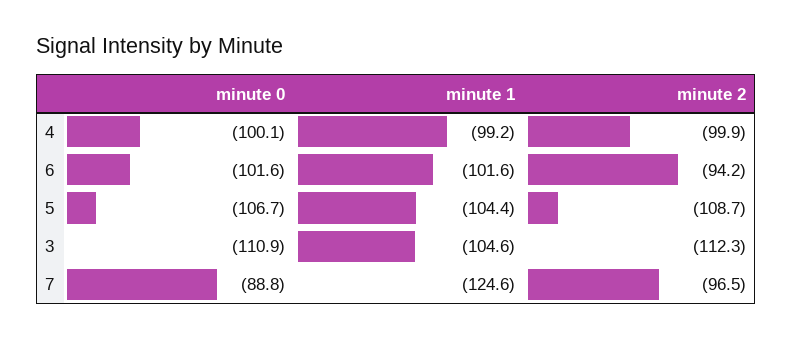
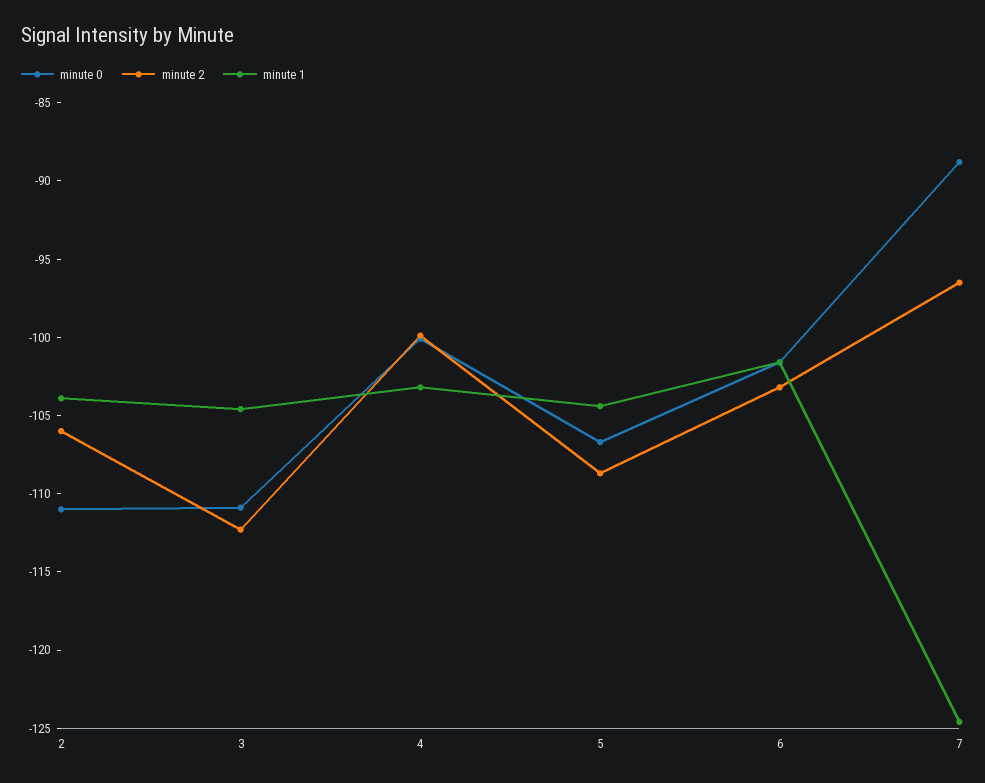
minute 1, 4: -99.2 -> -103
minute 2, 6: -94.2 -> -103
minute 0, 2: none -> -111
minute 2, 2: none -> -106
minute 1, 2: none -> -104

